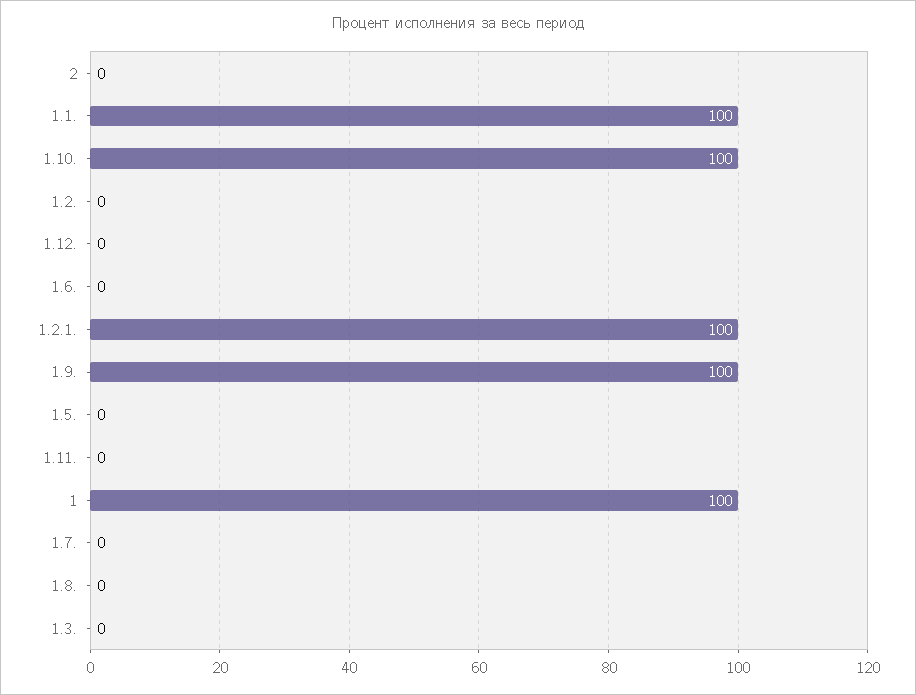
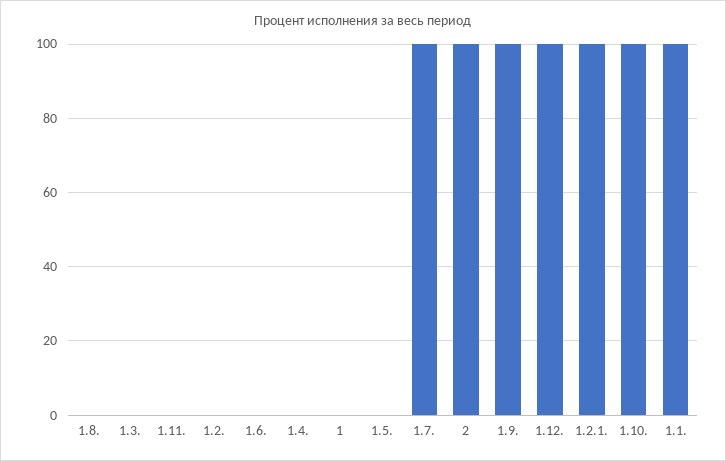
2: 0 -> 100
1.12.: 0 -> 100
1: 100 -> 0
1.7.: 0 -> 100
1.4.: none -> 0

